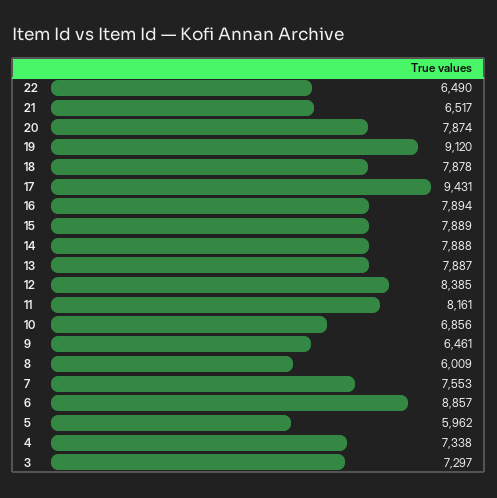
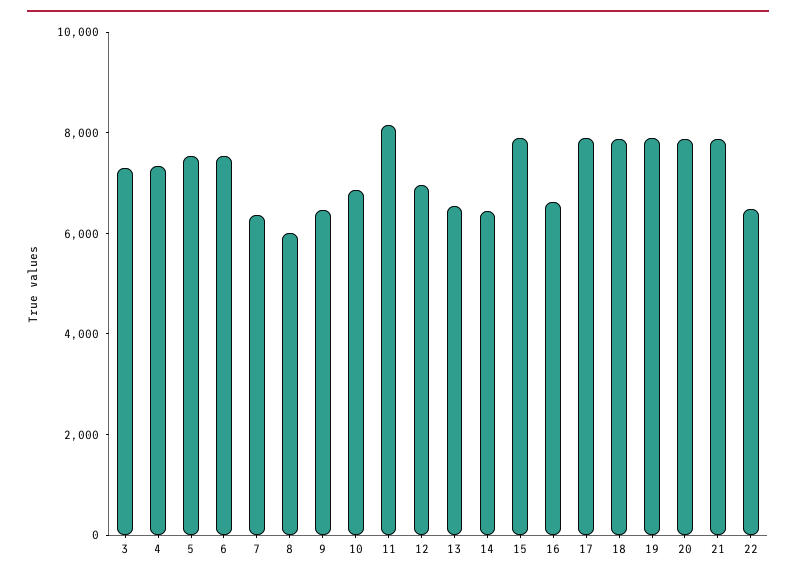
21: 6517 -> 8000
19: 9120 -> 8000
17: 9431 -> 8000
16: 7894 -> 6500
14: 7888 -> 6500
13: 7887 -> 6500
12: 8385 -> 7000
7: 7553 -> 6500
6: 8857 -> 7500
5: 5962 -> 7500

